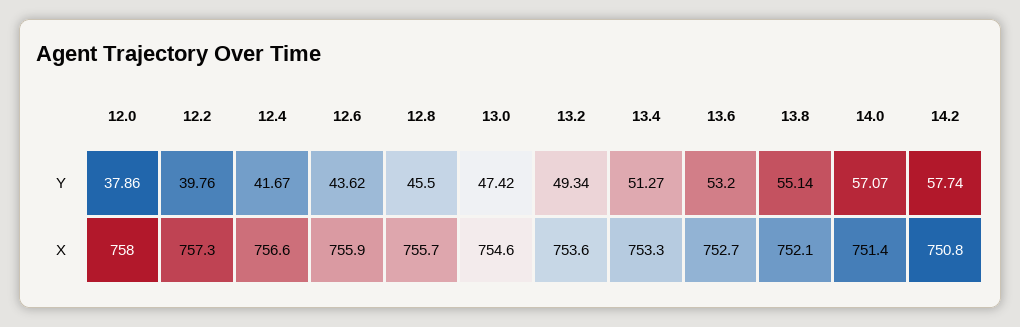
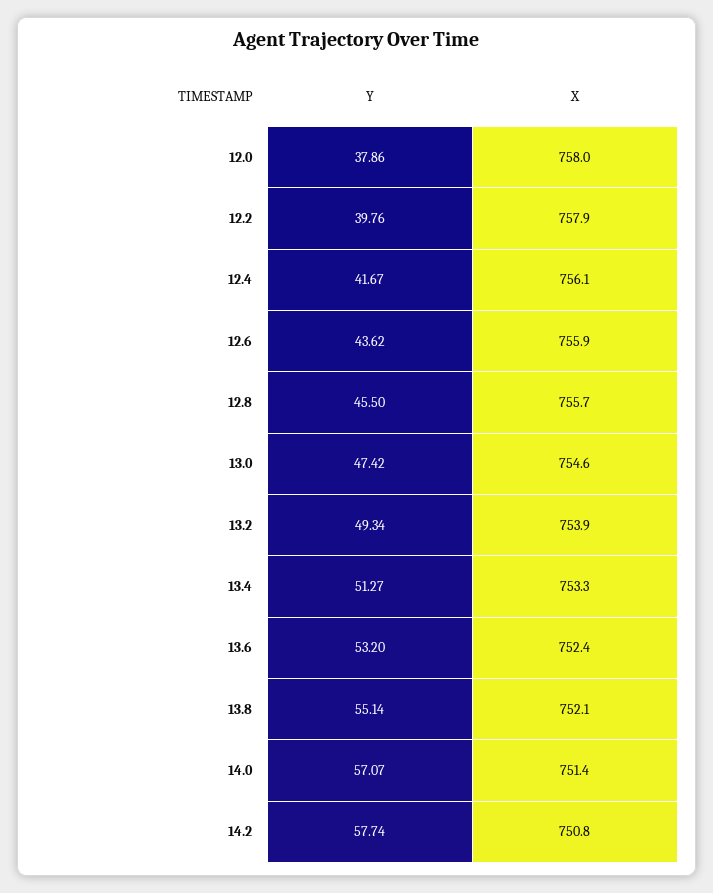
12.2, X: 757.3 -> 757.9
12.4, X: 756.6 -> 756.1
13.2, X: 753.6 -> 753.9
13.6, X: 752.7 -> 752.4

